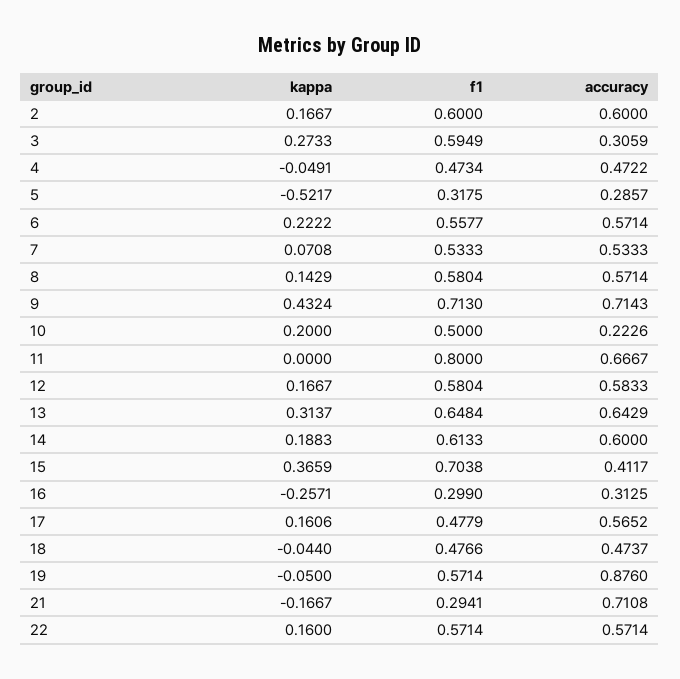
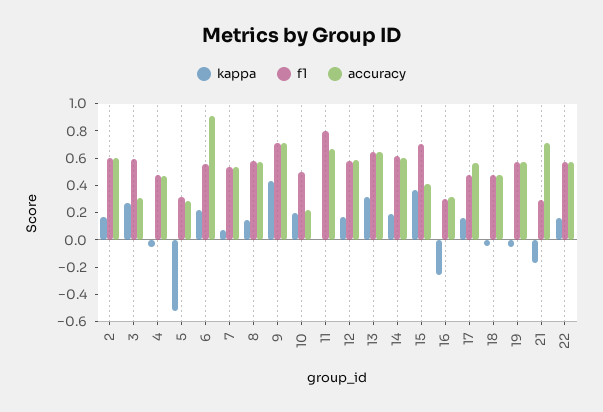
accuracy, 6: 0.5714 -> 0.9
accuracy, 19: 0.876 -> 0.6

